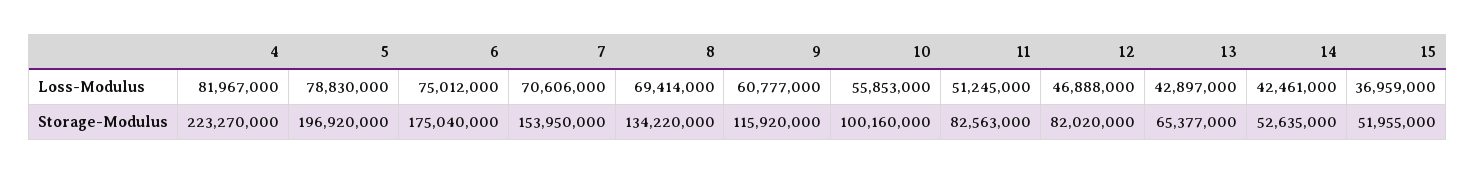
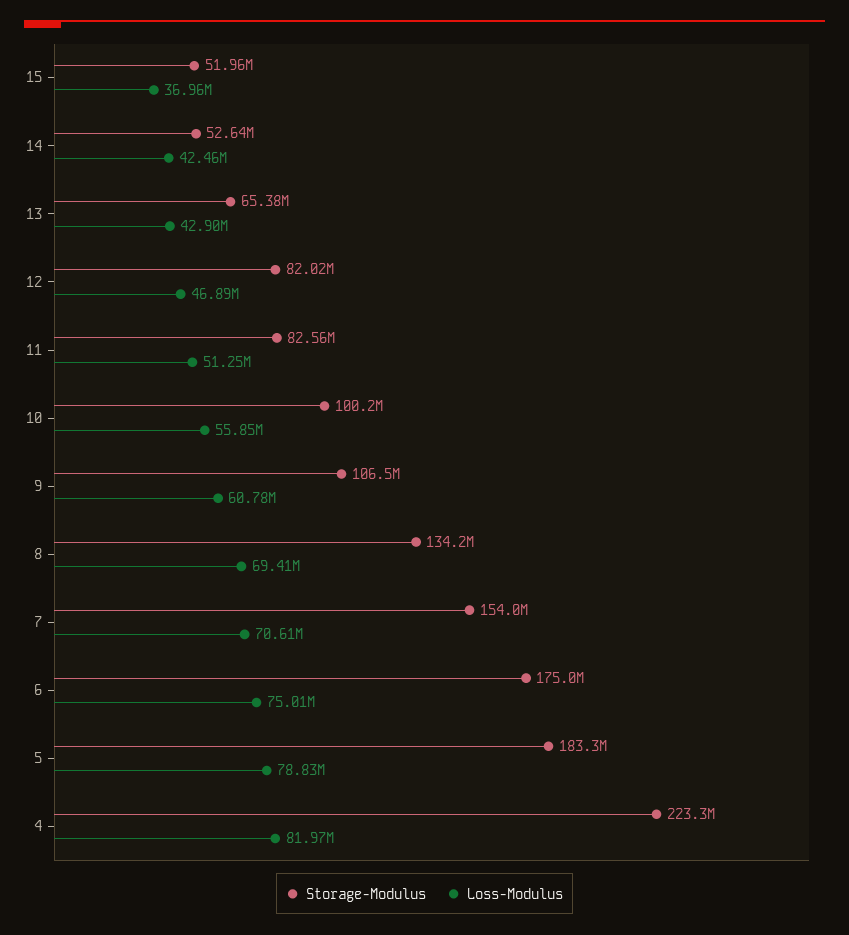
Storage-Modulus, 5: 196920000 -> 183300000
Storage-Modulus, 9: 115920000 -> 106500000

